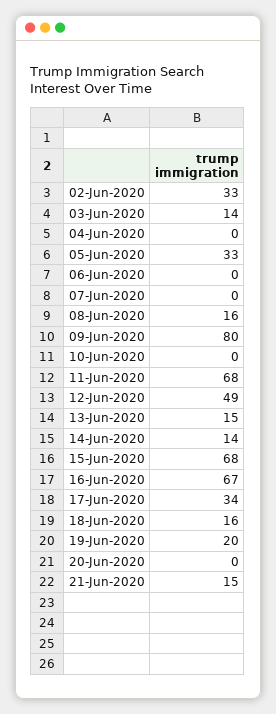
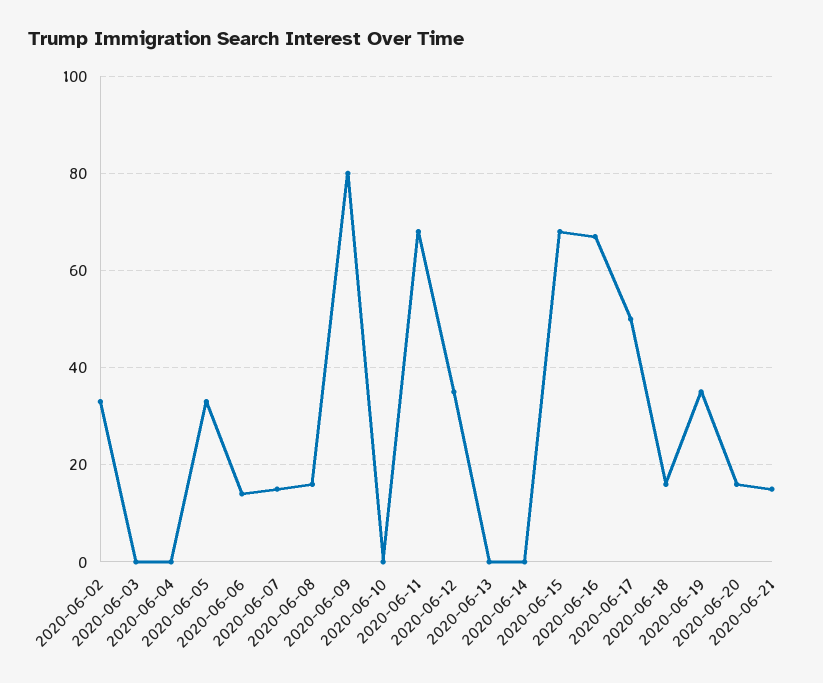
03-Jun-2020: 14 -> 0
06-Jun-2020: 0 -> 15
07-Jun-2020: 0 -> 15
12-Jun-2020: 49 -> 35
13-Jun-2020: 15 -> 0
14-Jun-2020: 14 -> 0
17-Jun-2020: 34 -> 50
19-Jun-2020: 20 -> 35
20-Jun-2020: 0 -> 15

